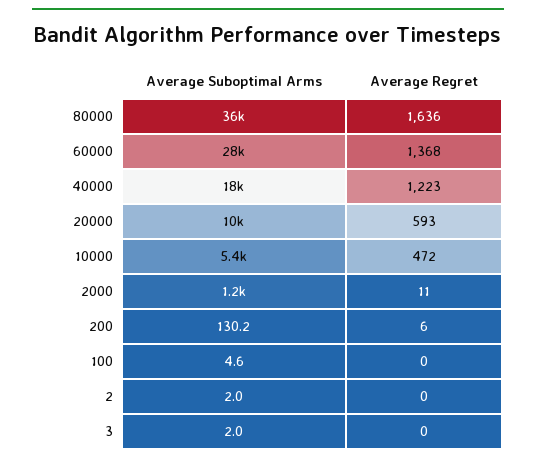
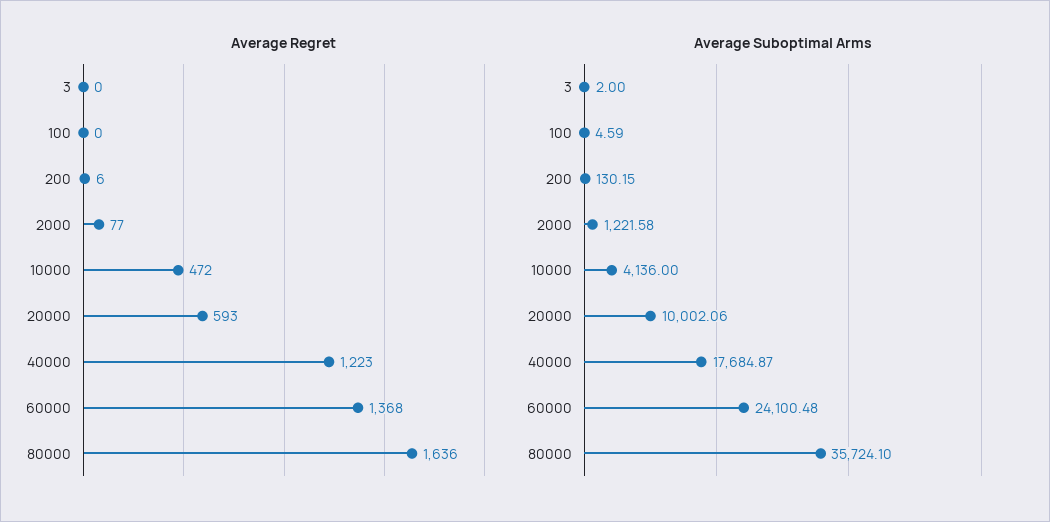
Average Suboptimal Arms, 60000: 28000 -> 24100.48
Average Suboptimal Arms, 10000: 5400 -> 4136
Average Regret, 2000: 11 -> 77
Average Suboptimal Arms, 2: 2 -> none
Average Regret, 2: 0 -> none

